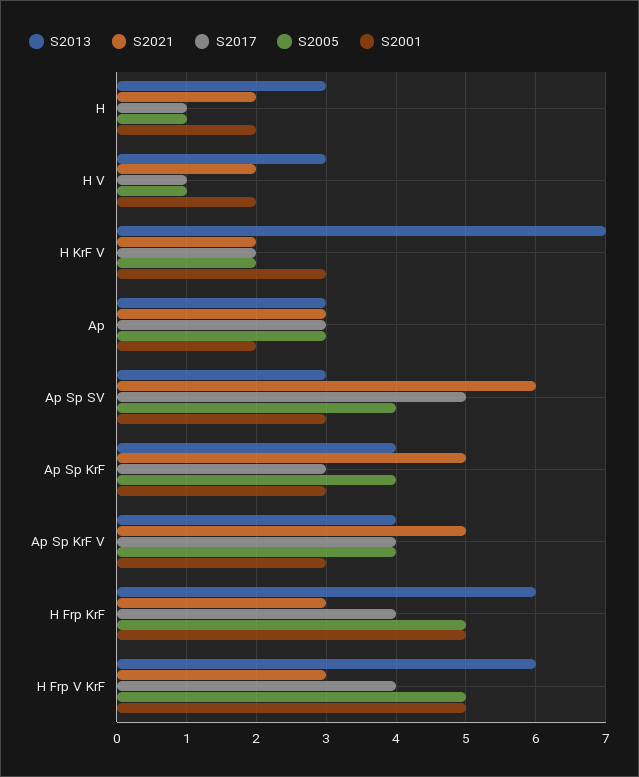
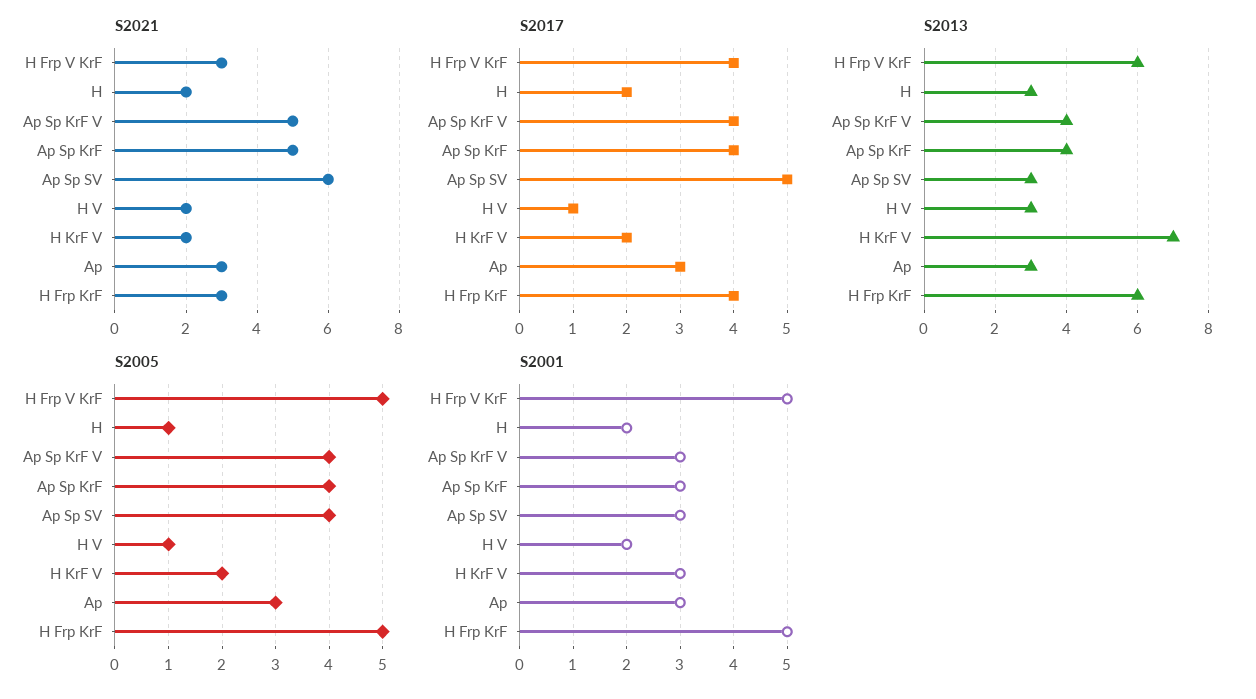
S2017, H: 1 -> 2
S2001, Ap: 2 -> 3
S2017, Ap Sp KrF: 3 -> 4

